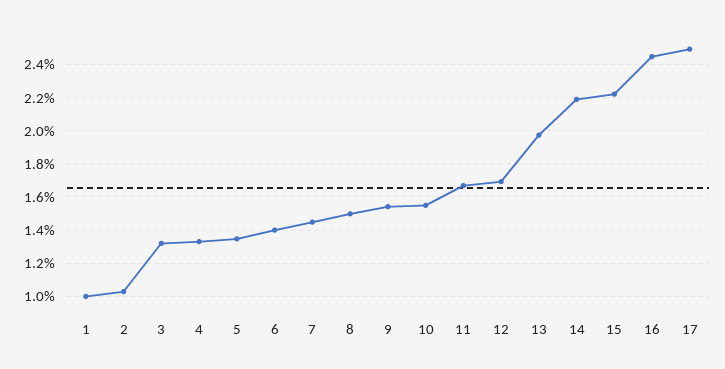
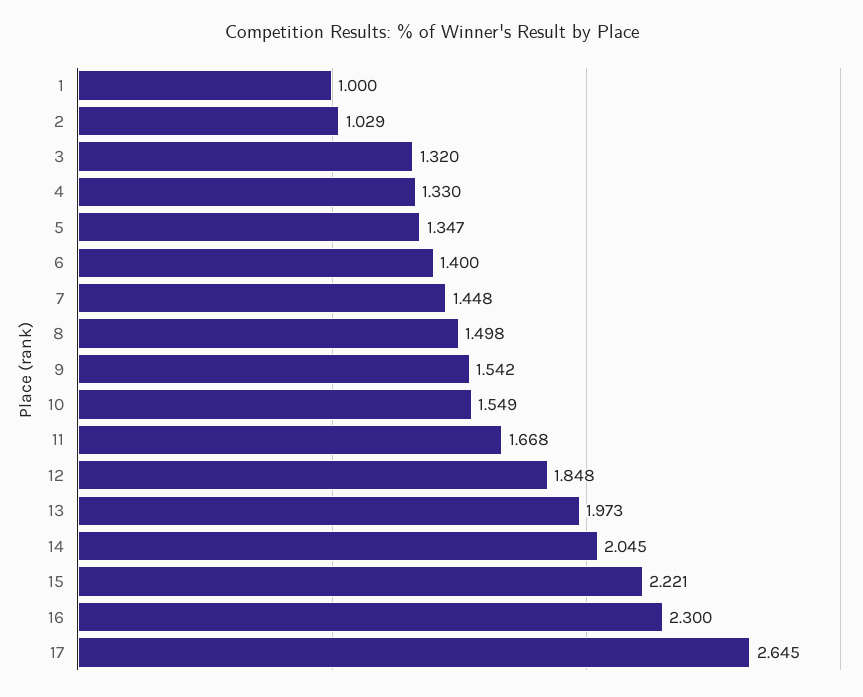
12: 1.7 -> 1.848
14: 2.2 -> 2.045
16: 2.45 -> 2.3
17: 2.5 -> 2.645

